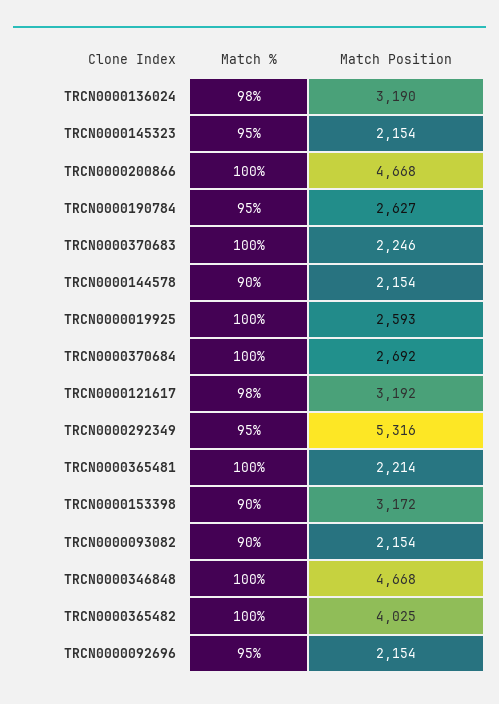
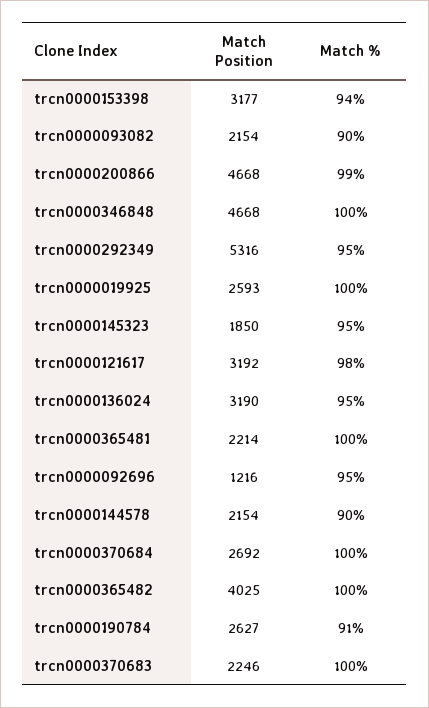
Match %, TRCN0000136024: 98 -> 95
Match Position, TRCN0000145323: 2154 -> 1850
Match %, TRCN0000200866: 100 -> 99
Match %, TRCN0000190784: 95 -> 91
Match %, TRCN0000153398: 90 -> 94
Match Position, TRCN0000153398: 3172 -> 3177
Match Position, TRCN0000092696: 2154 -> 1216

